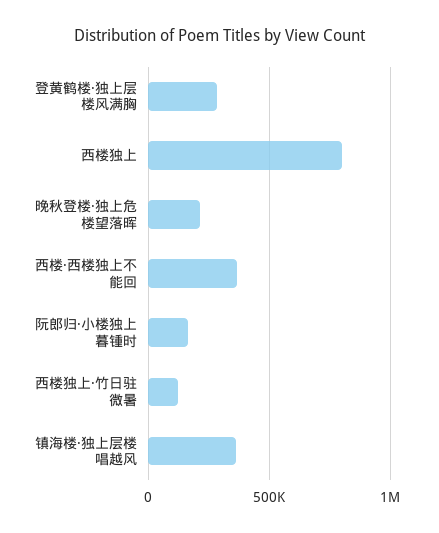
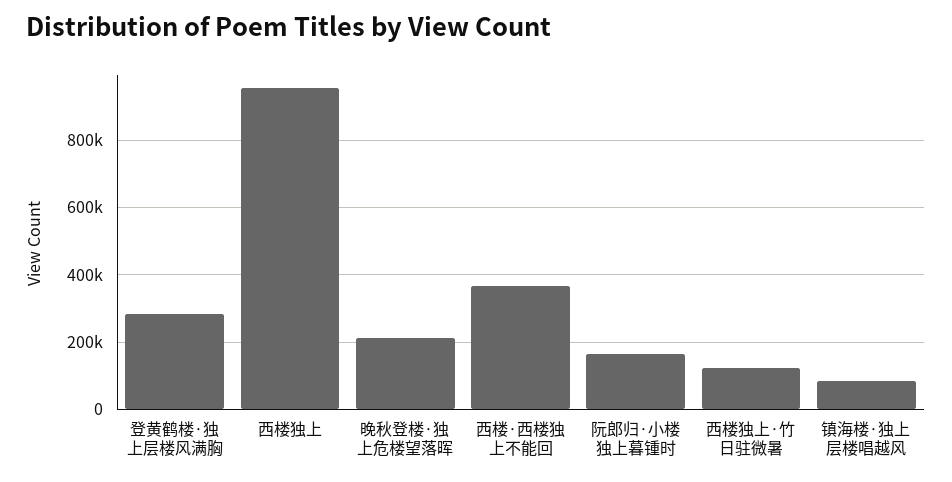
西楼独上: 800000 -> 960000
镇海楼·独上层楼唱越风: 350000 -> 80000

